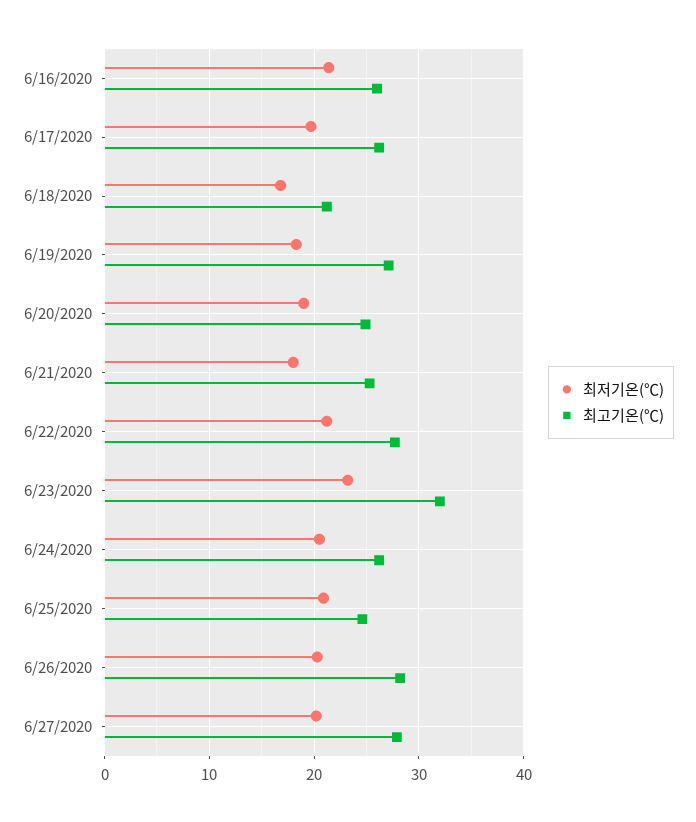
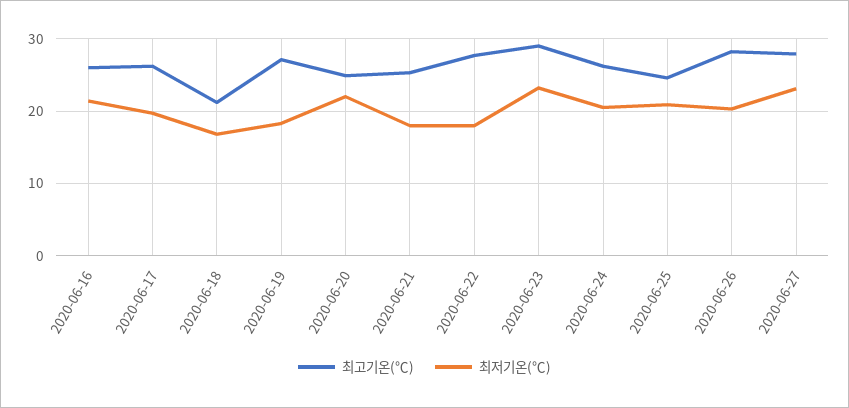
최저기온(℃), 6/20/2020: 19 -> 22
최저기온(℃), 6/22/2020: 21 -> 18
최고기온(℃), 6/23/2020: 32 -> 29
최저기온(℃), 6/27/2020: 20 -> 23

